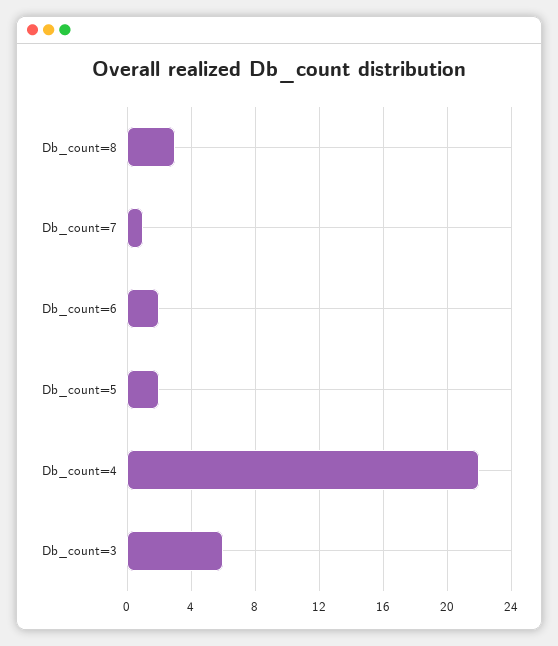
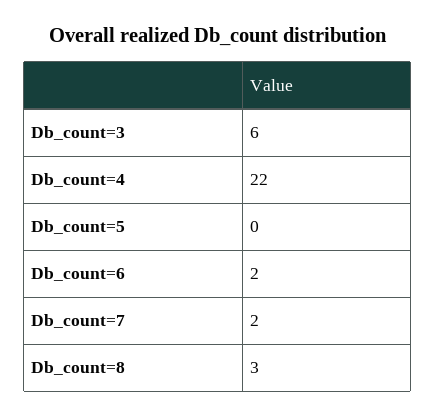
Db_count=7: 1 -> 2
Db_count=5: 2 -> 0

